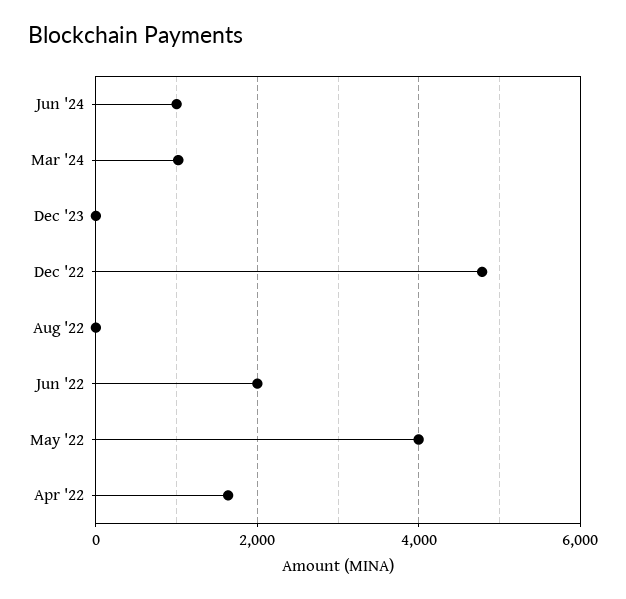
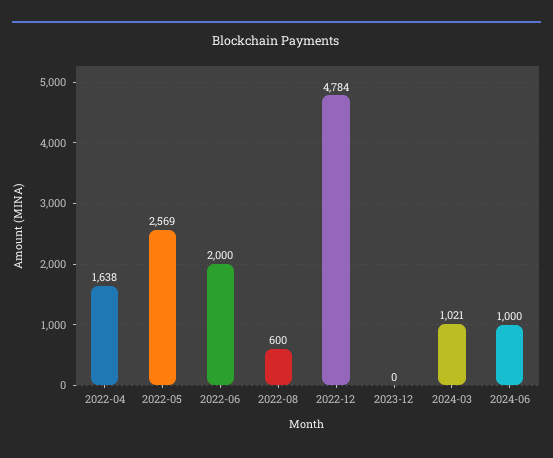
Aug '22: 0 -> 600
May '22: 4000 -> 2569

